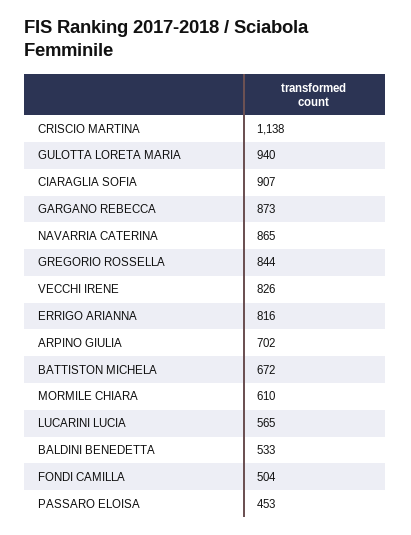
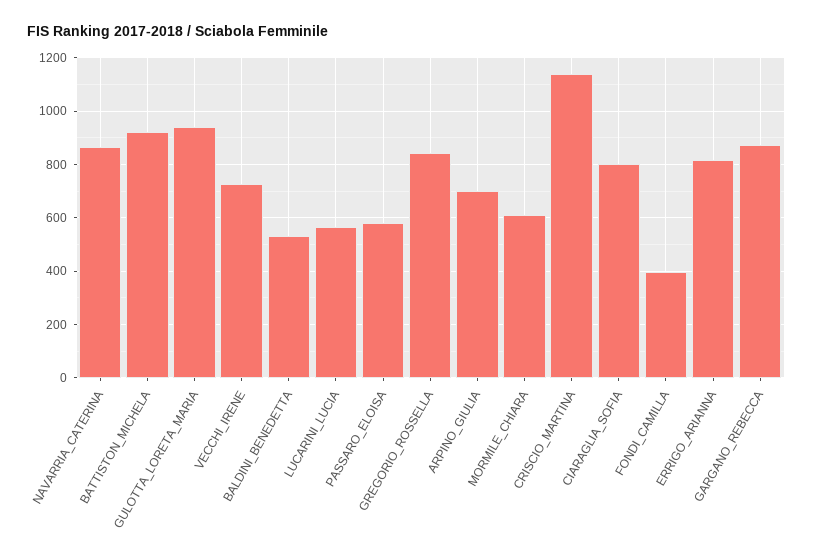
CIARAGLIA SOFIA: 907 -> 800
VECCHI IRENE: 826 -> 725
BATTISTON MICHELA: 672 -> 925
FONDI CAMILLA: 504 -> 400
PASSARO ELOISA: 453 -> 575

